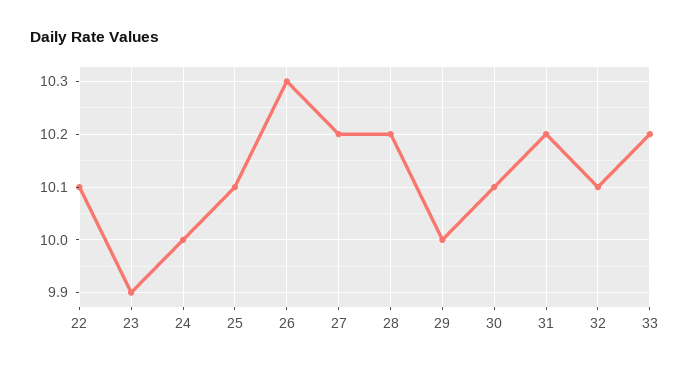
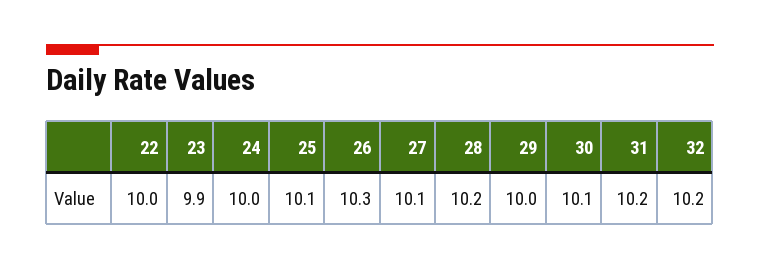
22: 10.1 -> 10
27: 10.2 -> 10.1
32: 10.1 -> 10.2
33: 10.2 -> none

